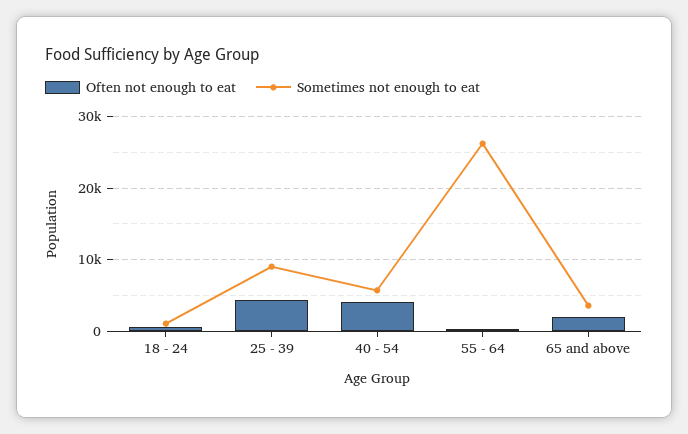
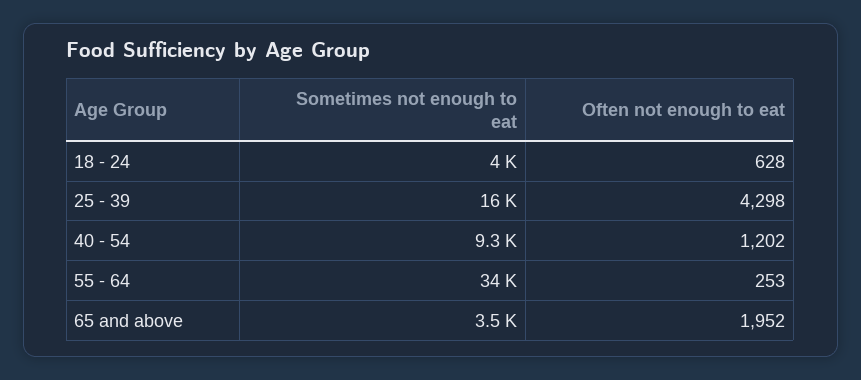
Sometimes not enough to eat, 18 - 24: 1000 -> 4000
Sometimes not enough to eat, 25 - 39: 9000 -> 16000
Often not enough to eat, 40 - 54: 4000 -> 1202
Sometimes not enough to eat, 40 - 54: 6000 -> 9300
Sometimes not enough to eat, 55 - 64: 26000 -> 34000

